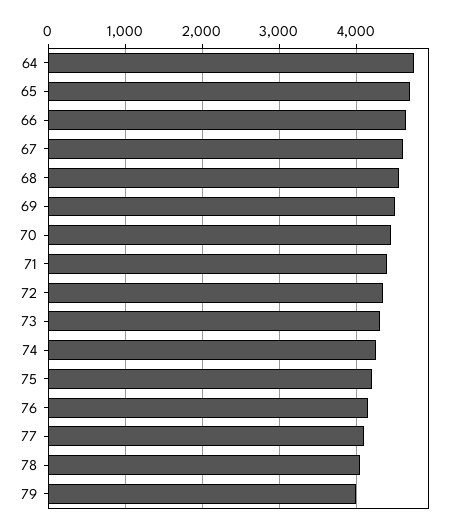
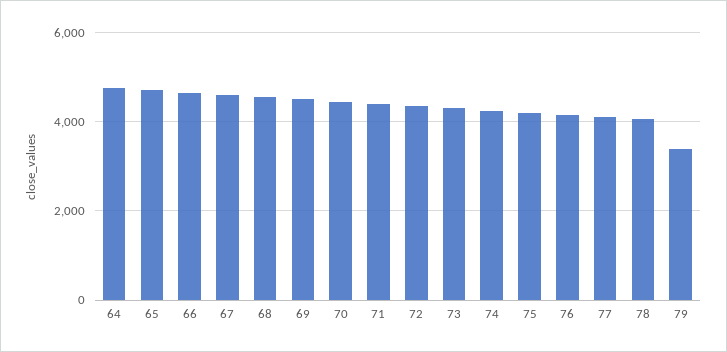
79: 4000 -> 3400

